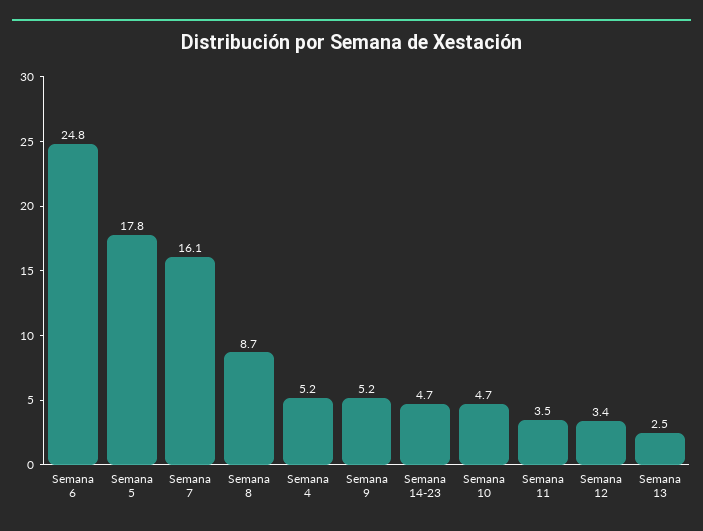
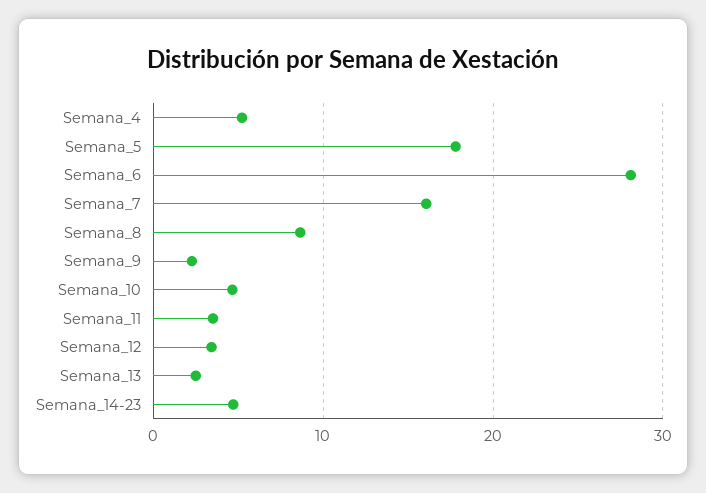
Semana 6: 24.8 -> 28
Semana 9: 5.2 -> 2

